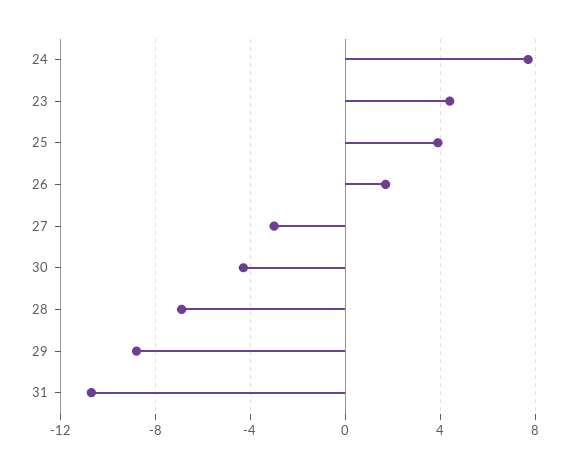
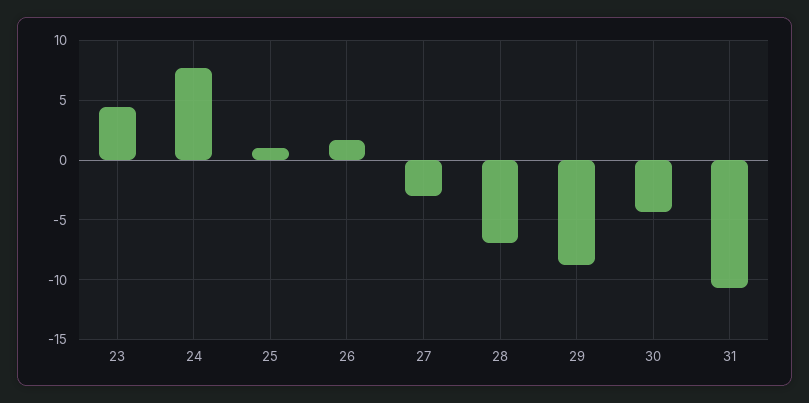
25: 4 -> 1

